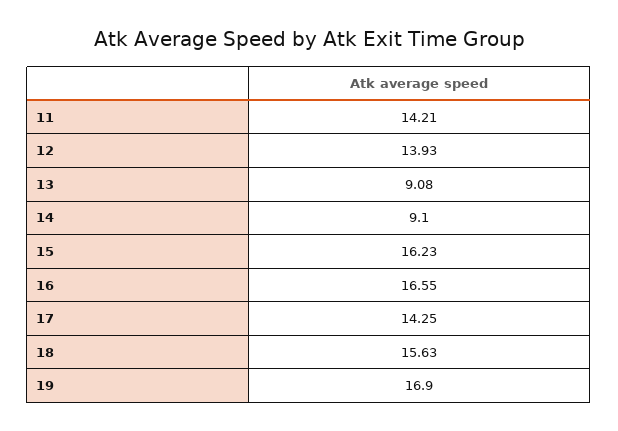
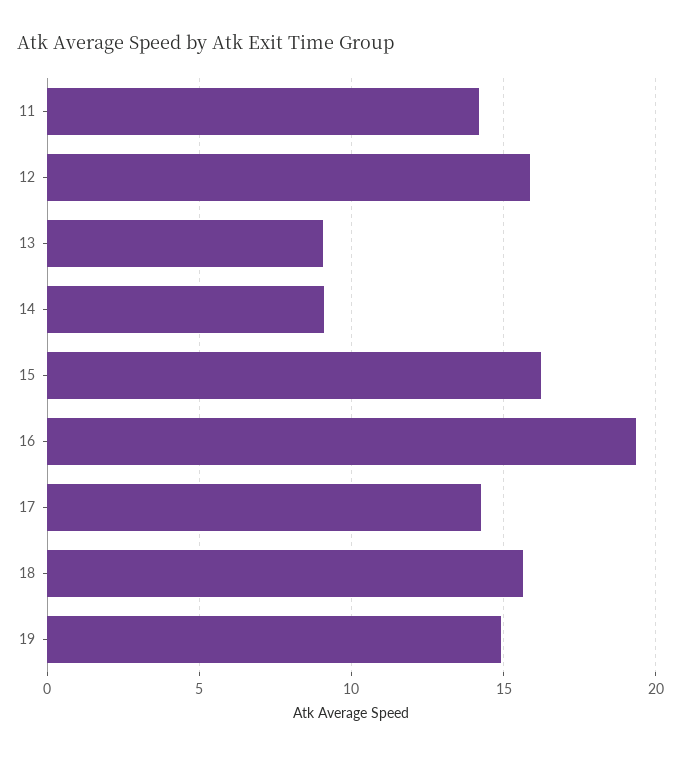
12: 13.93 -> 16
16: 16.55 -> 19.5
19: 16.9 -> 15

